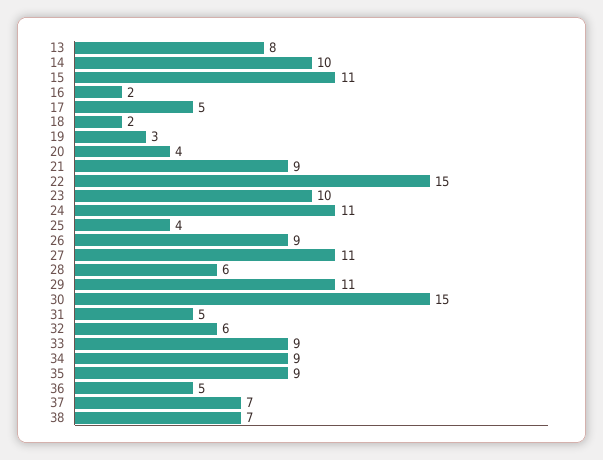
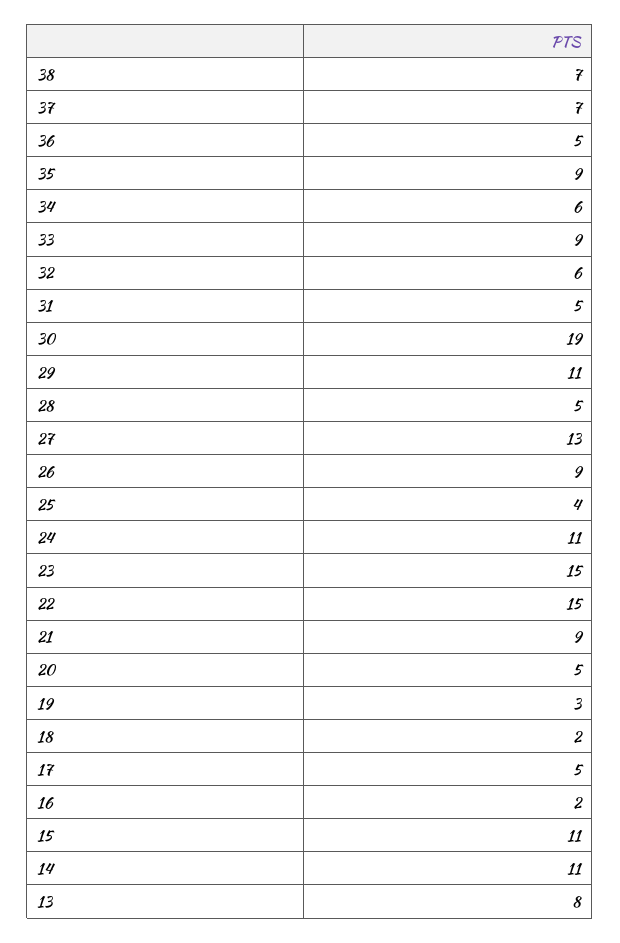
14: 10 -> 11
20: 4 -> 5
23: 10 -> 15
27: 11 -> 13
28: 6 -> 5
30: 15 -> 19
34: 9 -> 6

